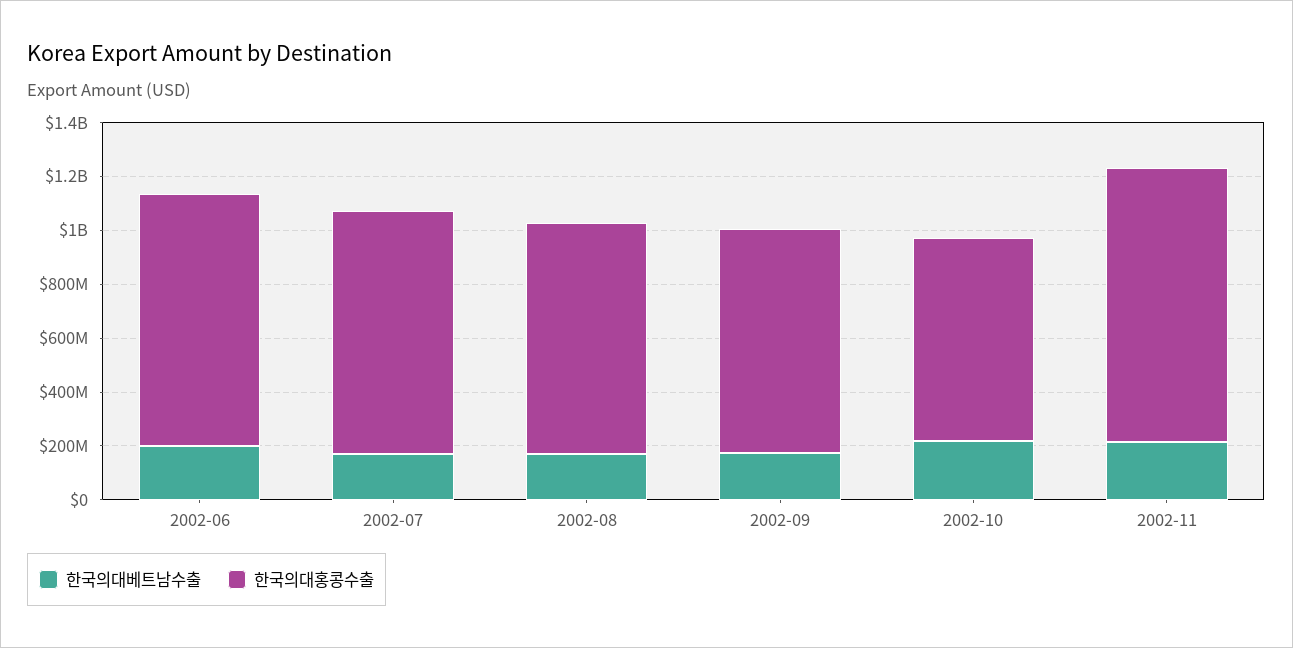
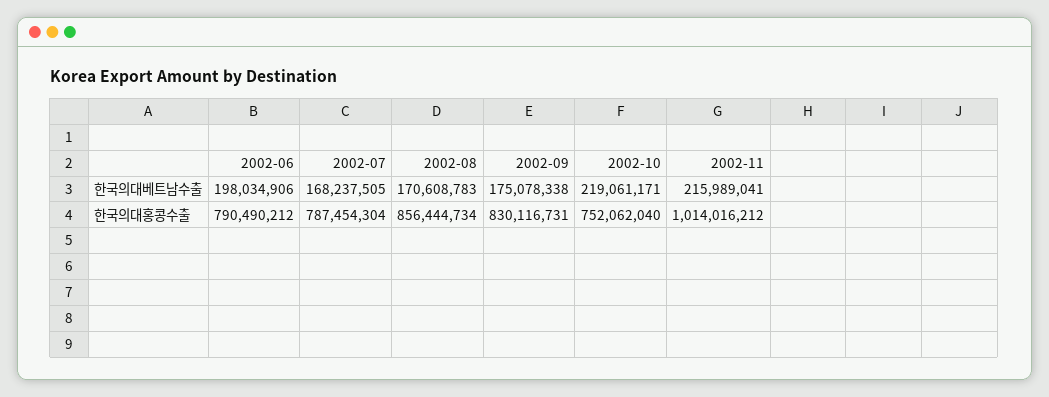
한국의대홍콩수출, 2002-06: 950000000 -> 790490212
한국의대홍콩수출, 2002-07: 900000000 -> 787454304

